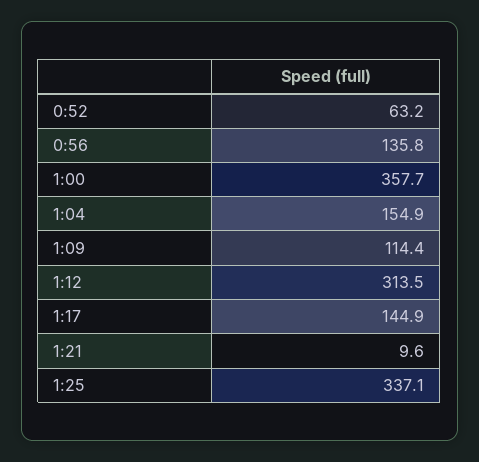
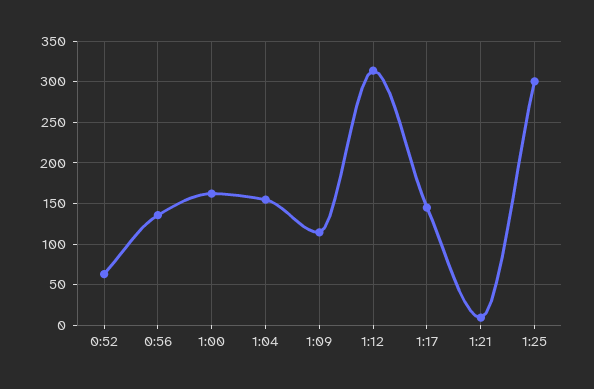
1:00: 357.7 -> 160
1:25: 337.1 -> 300

